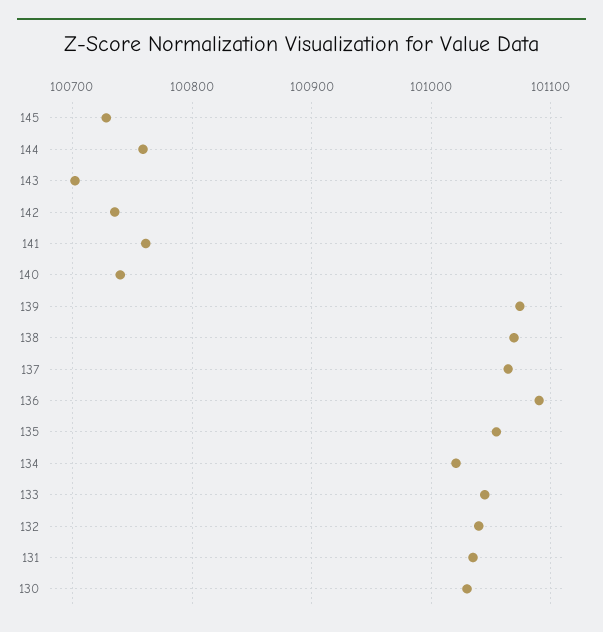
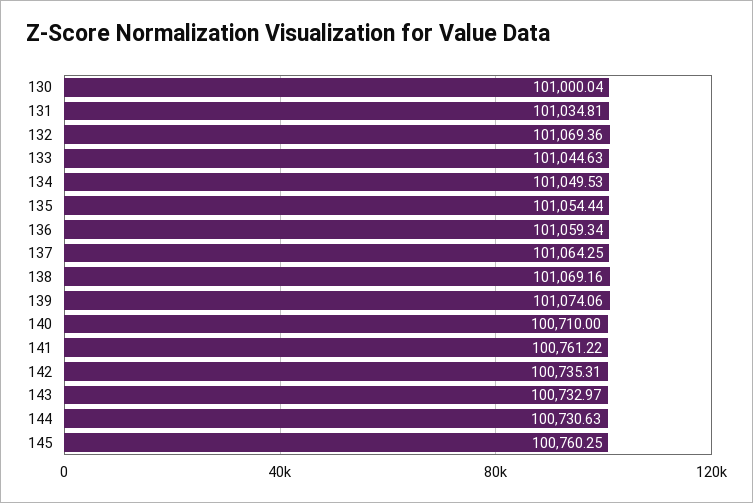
145: 100730 -> 100760.25
144: 100760 -> 100730.63
143: 100700 -> 100732.97
140: 100740 -> 100710
136: 101090 -> 101059.34
134: 101020 -> 101049.53
132: 101040 -> 101069.36
130: 101030 -> 101000.04

